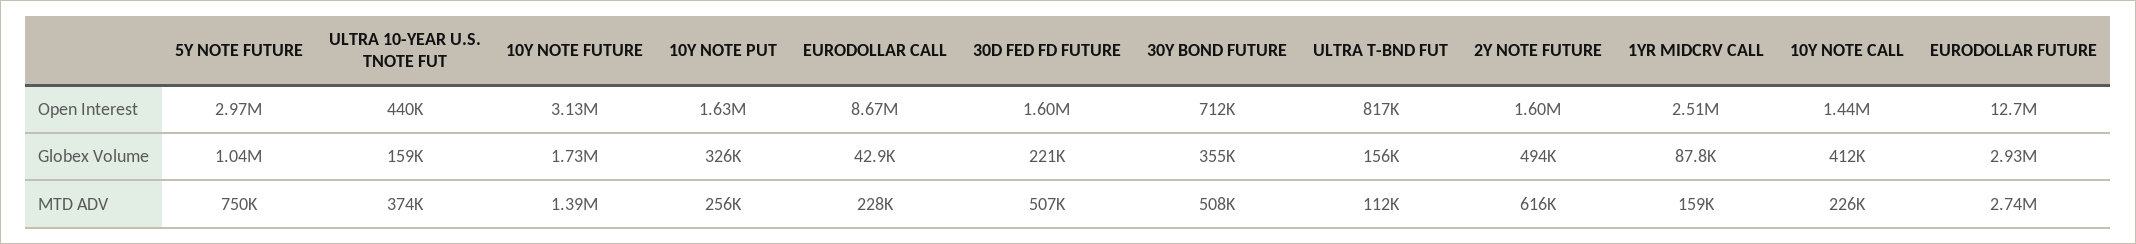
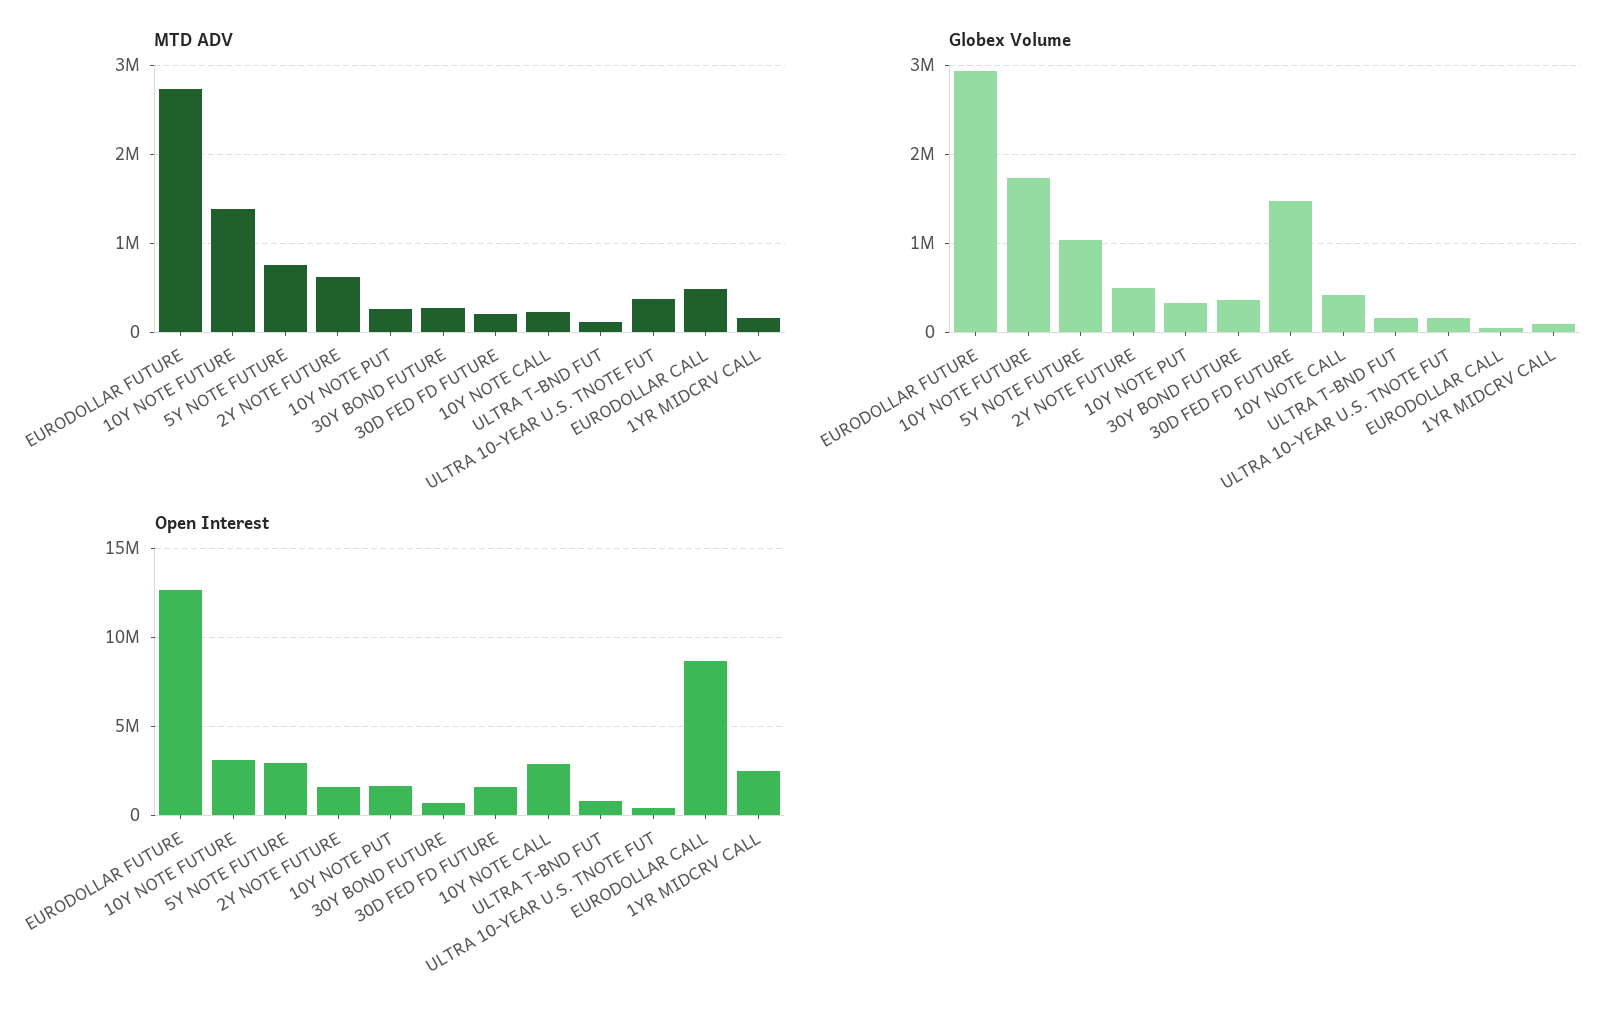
Open Interest, 10Y NOTE CALL: 1440000 -> 3000000
Globex Volume, 30D FED FD FUTURE: 221000 -> 1500000
MTD ADV, EURODOLLAR CALL: 228000 -> 500000
MTD ADV, 30D FED FD FUTURE: 507000 -> 200000
MTD ADV, 30Y BOND FUTURE: 508000 -> 300000

